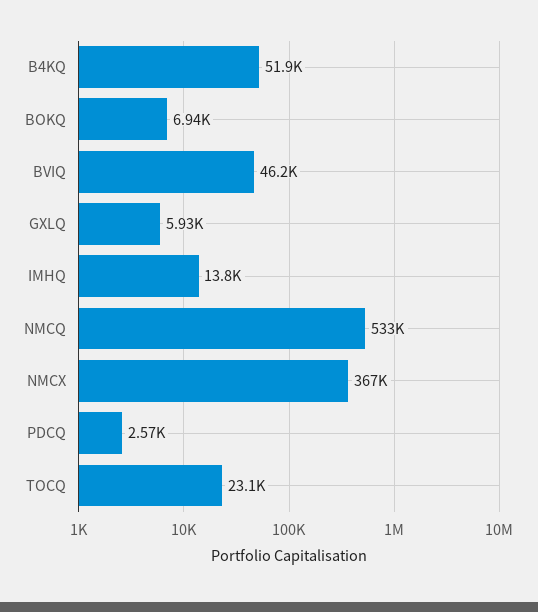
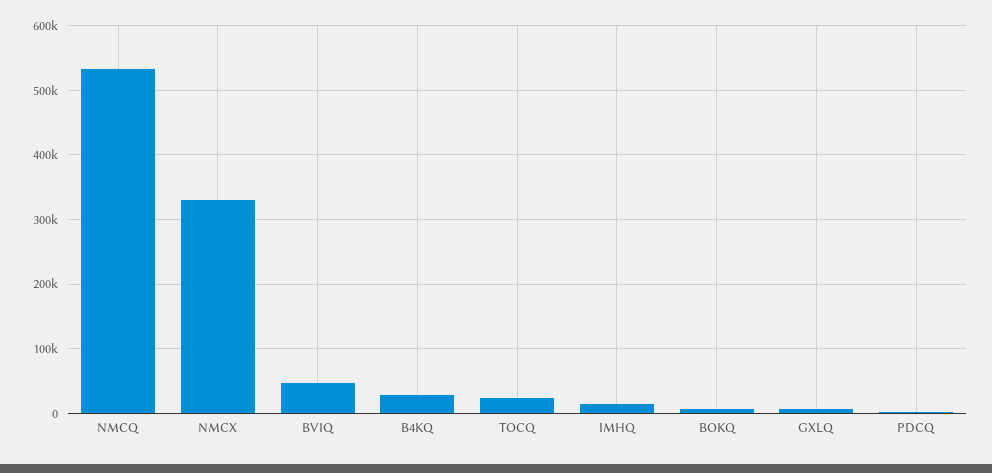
B4KQ: 51900 -> 30000
NMCX: 367000 -> 330000

